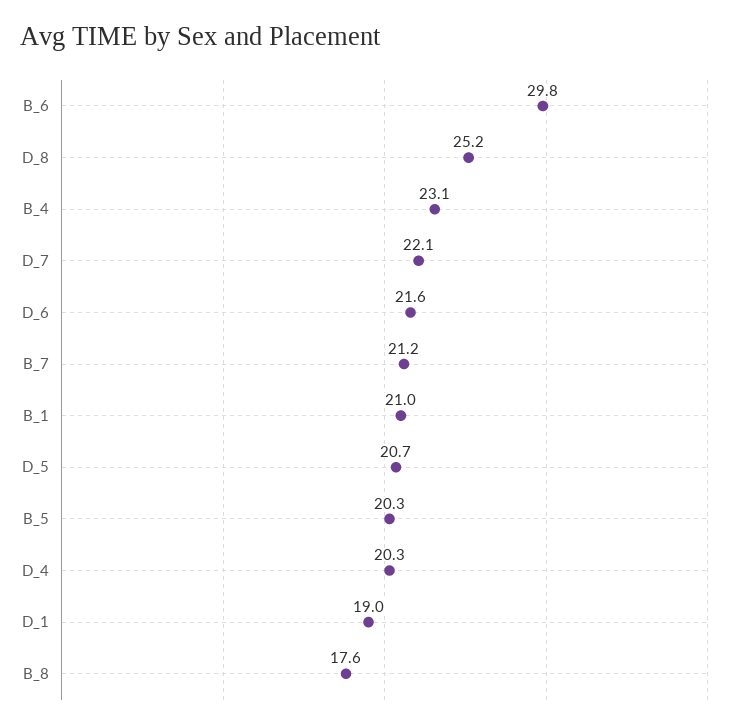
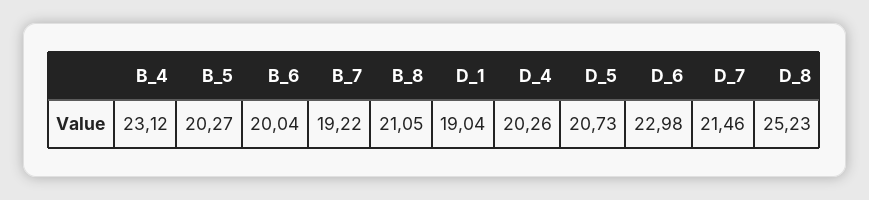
B_6: 29.8 -> 20.04
D_7: 22.1 -> 21.46
D_6: 21.6 -> 22.98
B_7: 21.2 -> 19.22
B_1: 21 -> none
B_8: 17.6 -> 21.05

